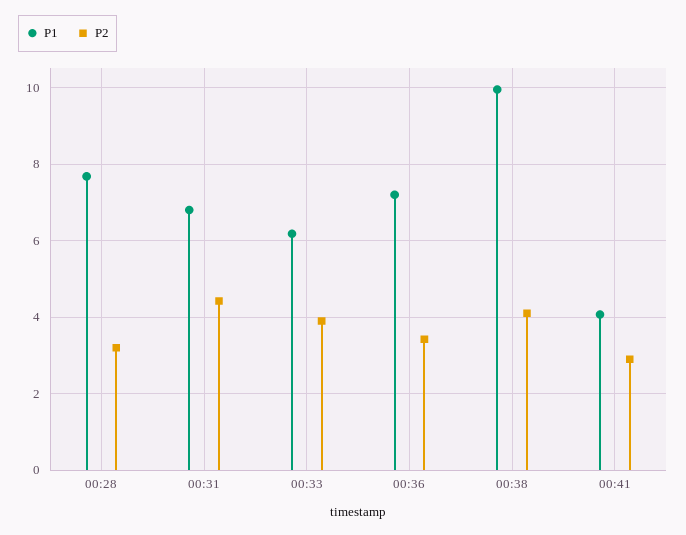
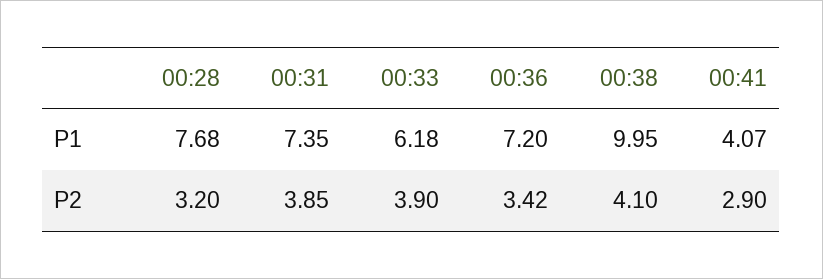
P1, 00:31: 6.8 -> 7.35
P2, 00:31: 4.4 -> 3.85

